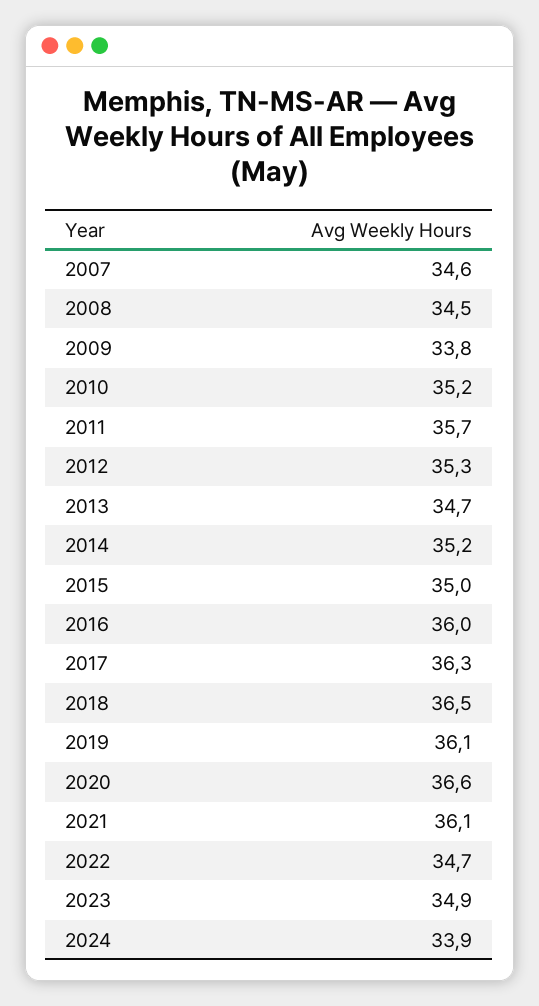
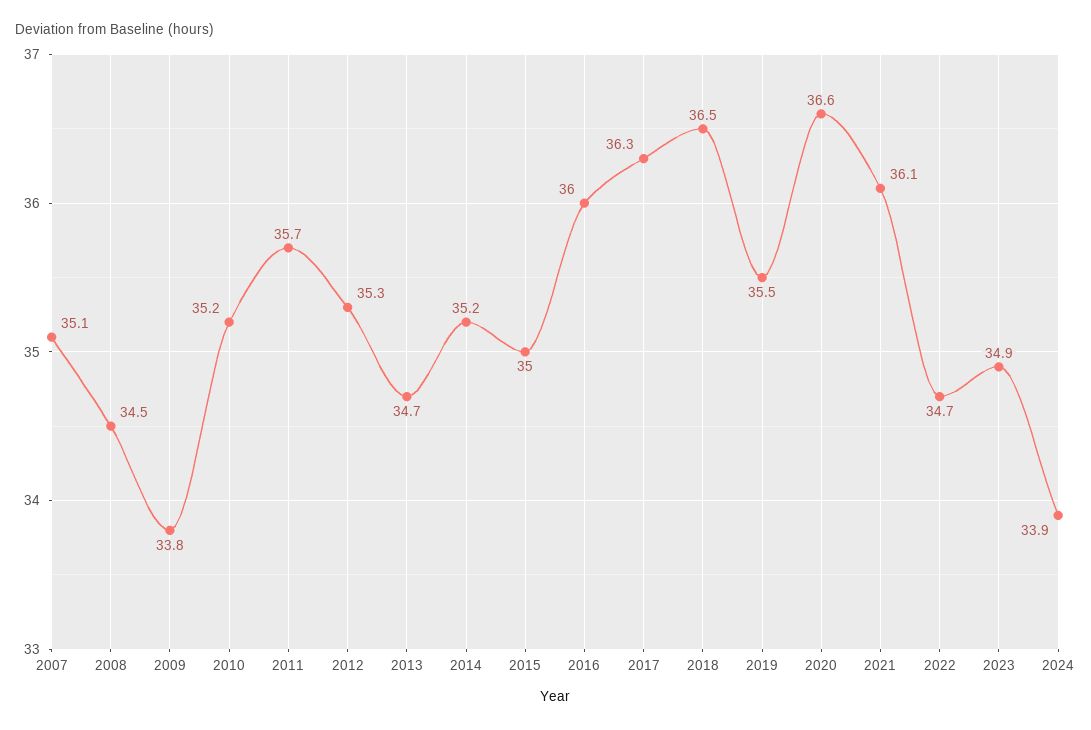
2007: 34.6 -> 35.1
2019: 36.1 -> 35.5

